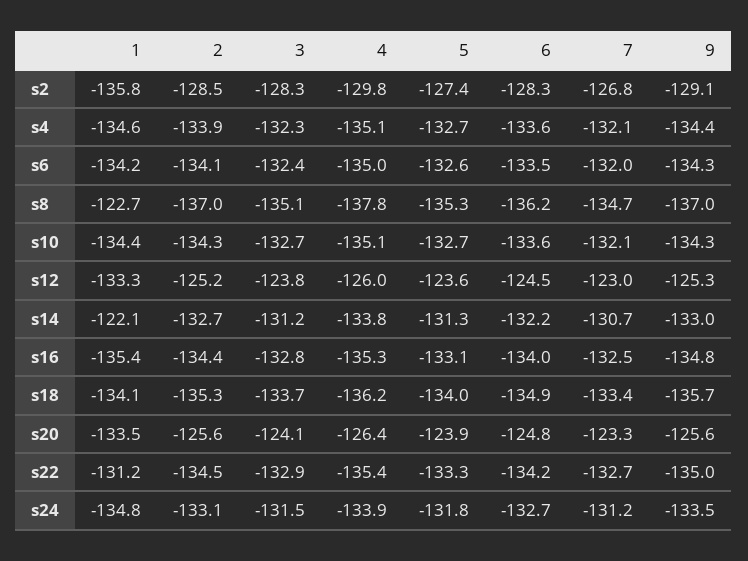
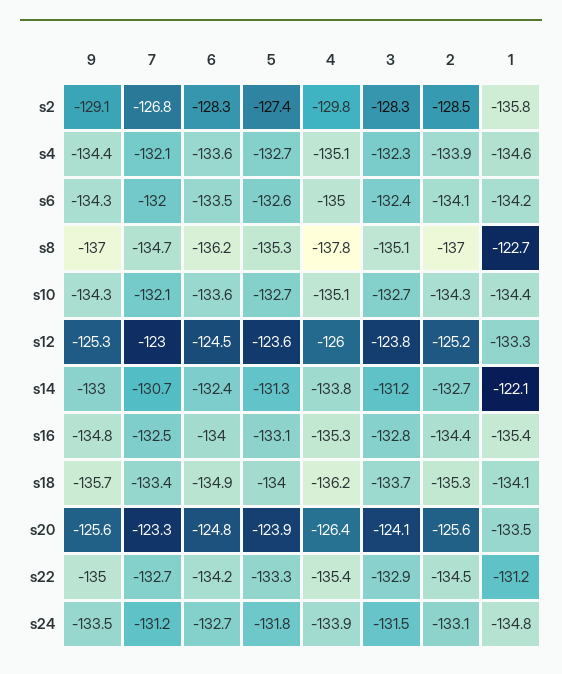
6, s14: -132.2 -> -132.4

